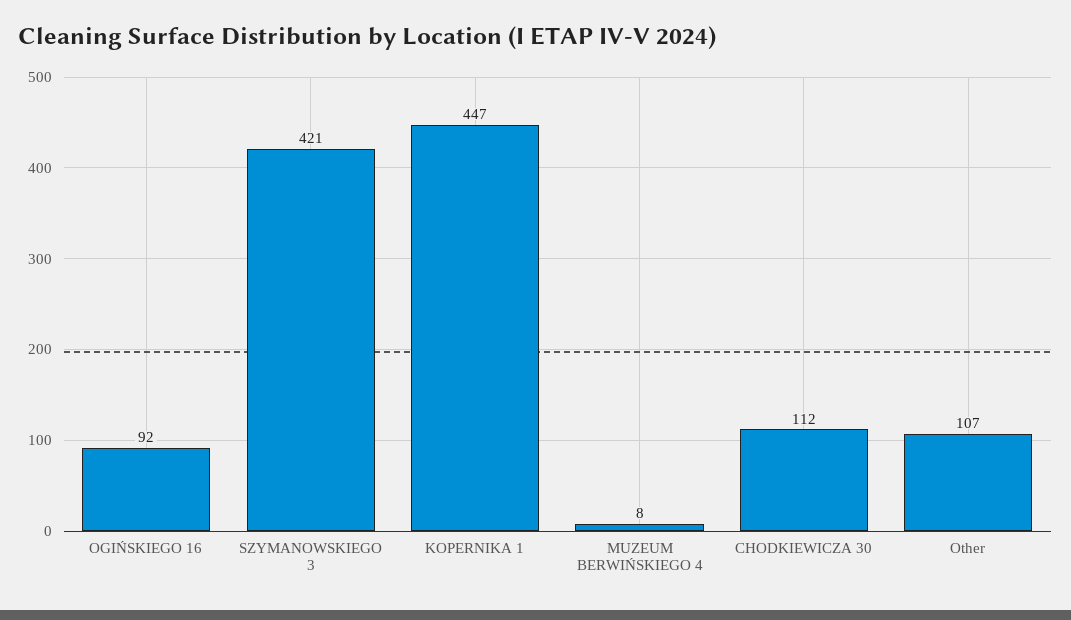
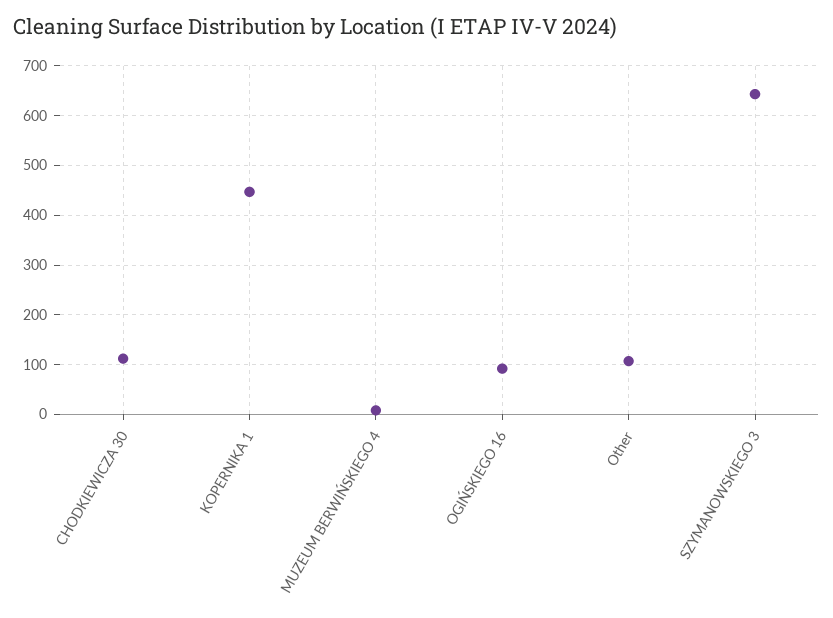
SZYMANOWSKIEGO 3: 421 -> 640

